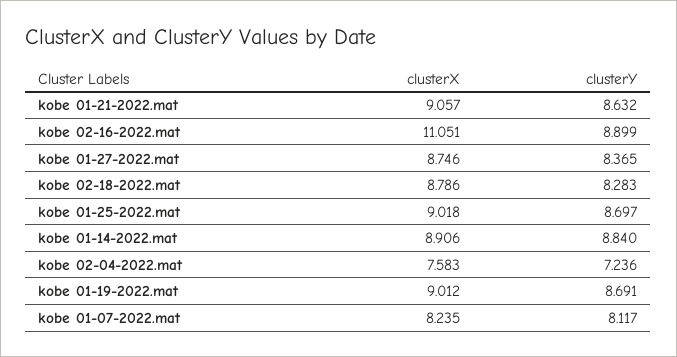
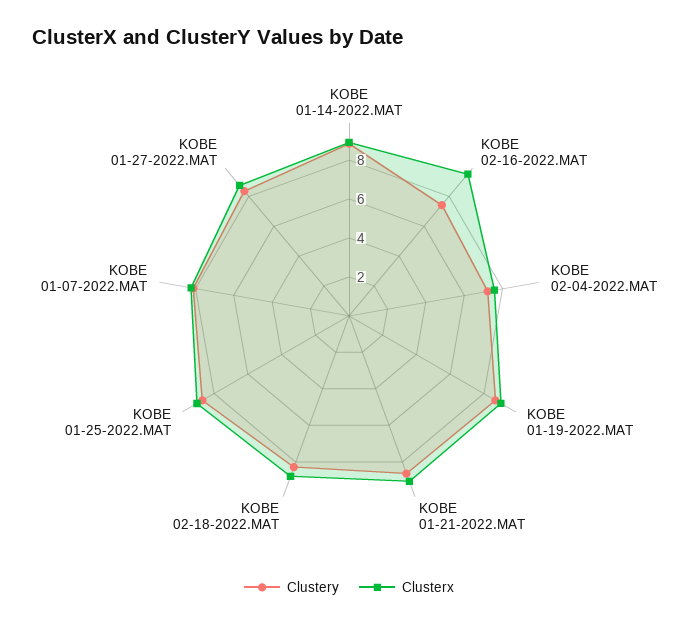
clusterX, kobe 02-16-2022.mat: 11.051 -> 9.5
clusterY, kobe 02-16-2022.mat: 8.899 -> 7.5

